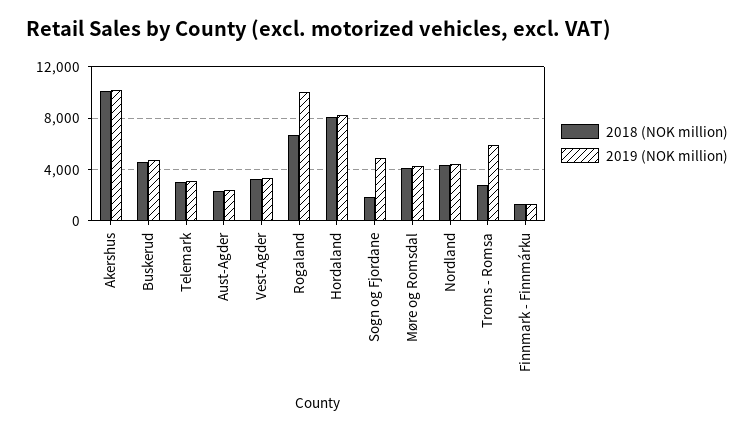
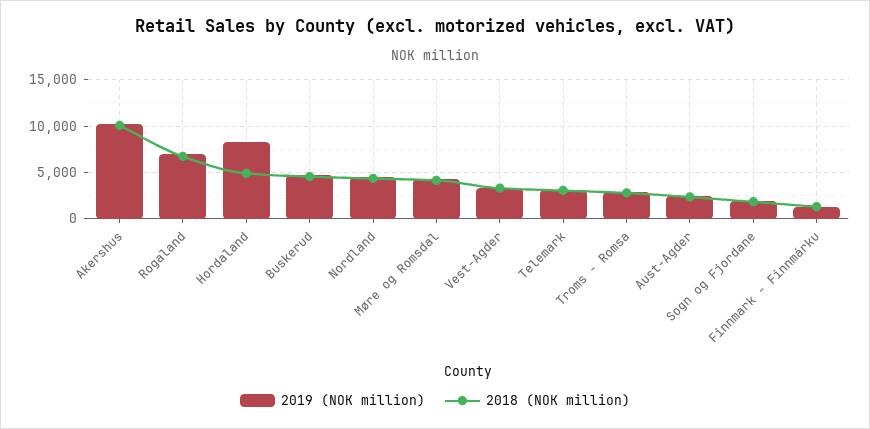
2019 (NOK million), Rogaland: 10000 -> 7000
2018 (NOK million), Hordaland: 8000 -> 5000
2019 (NOK million), Sogn og Fjordane: 5000 -> 2000
2019 (NOK million), Troms - Romsa: 6000 -> 3000

